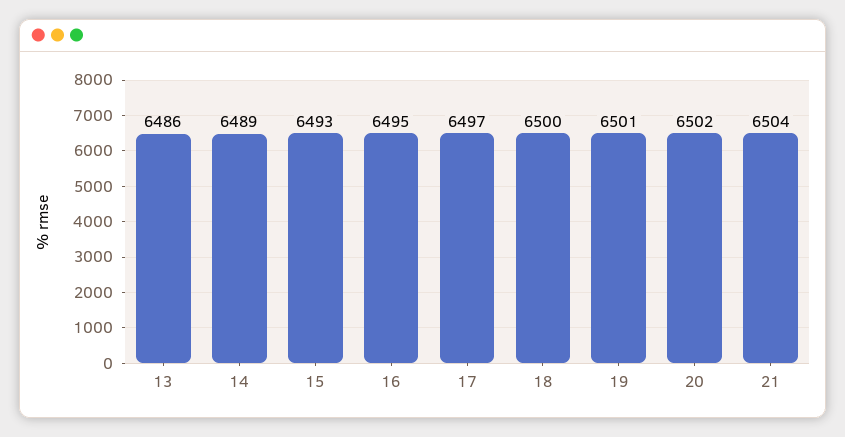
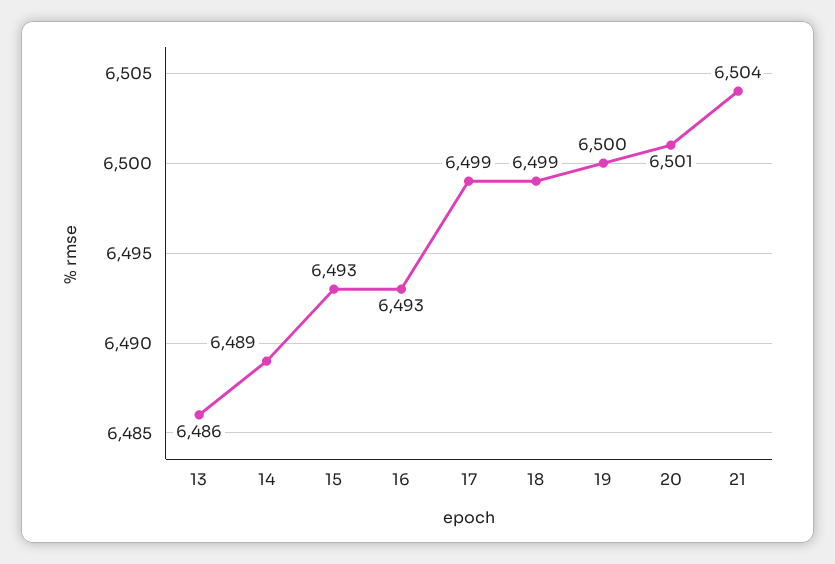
16: 6495 -> 6493
17: 6497 -> 6499
18: 6500 -> 6499
19: 6501 -> 6500
20: 6502 -> 6501

